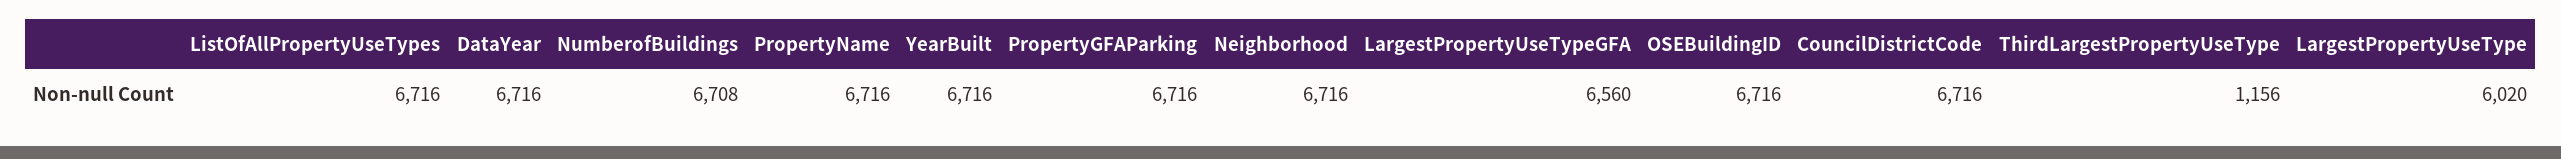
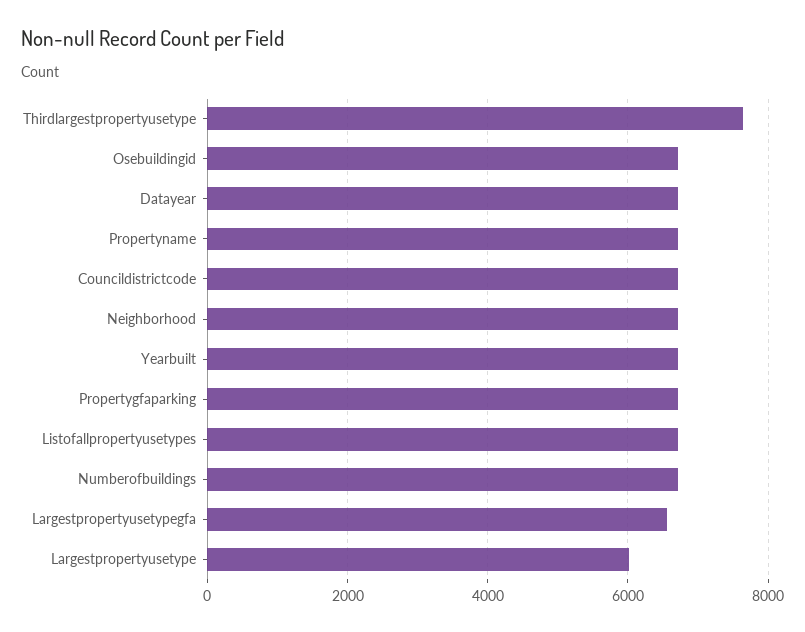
ThirdLargestPropertyUseType: 1156 -> 7600

